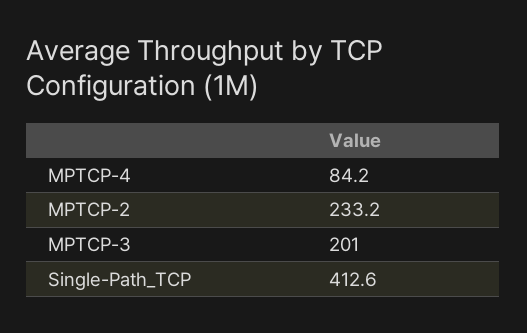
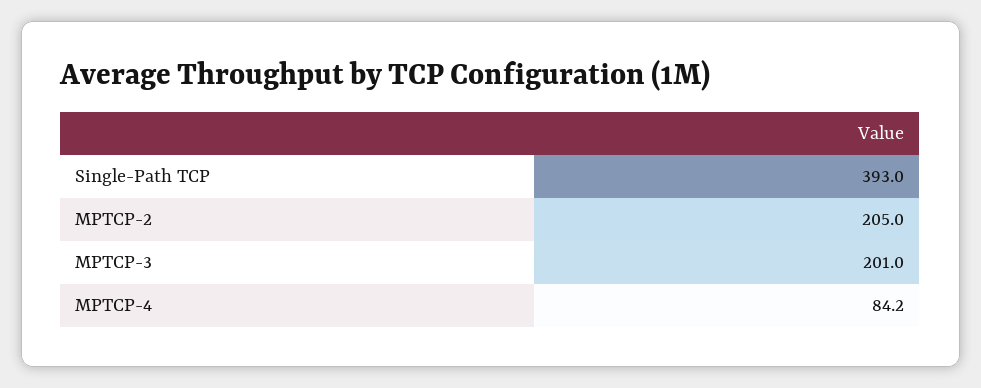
MPTCP-2: 233.2 -> 205
Single-Path_TCP: 412.6 -> 393

